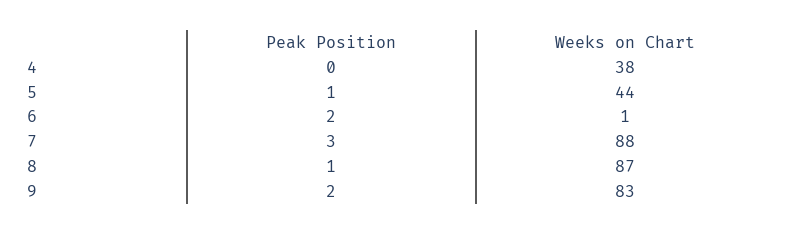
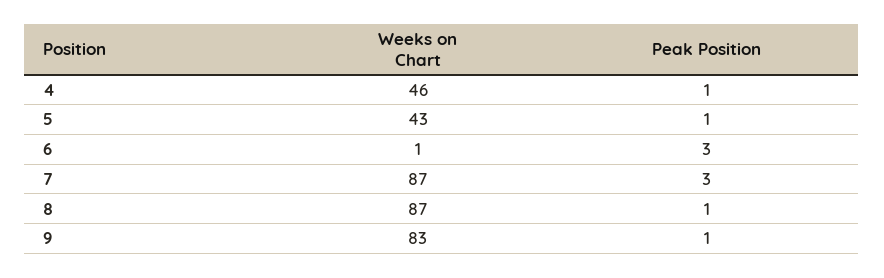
Peak Position, 4: 0 -> 1
Weeks on Chart, 4: 38 -> 46
Weeks on Chart, 5: 44 -> 43
Peak Position, 6: 2 -> 3
Weeks on Chart, 7: 88 -> 87
Peak Position, 9: 2 -> 1

